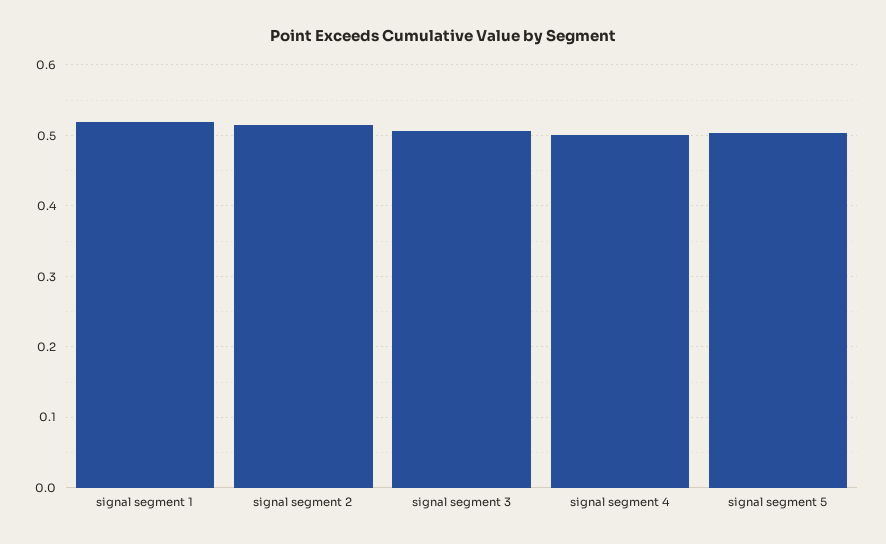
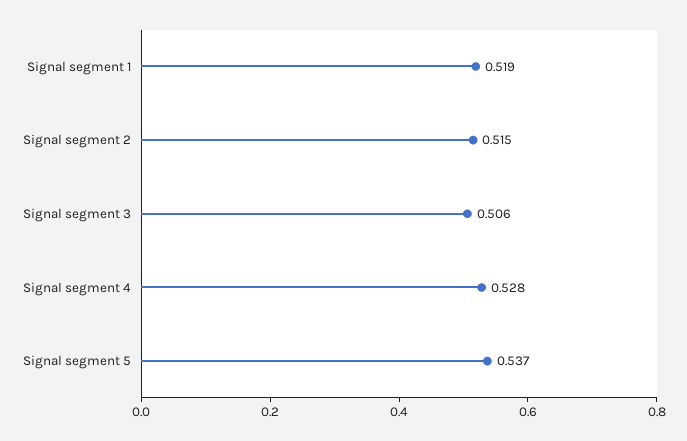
signal segment 4: 0.5 -> 0.528
signal segment 5: 0.5 -> 0.537

